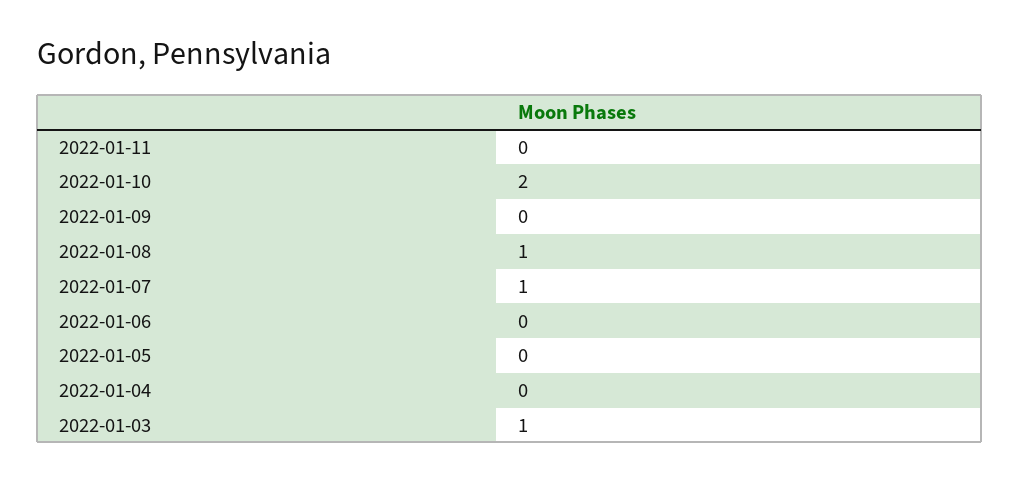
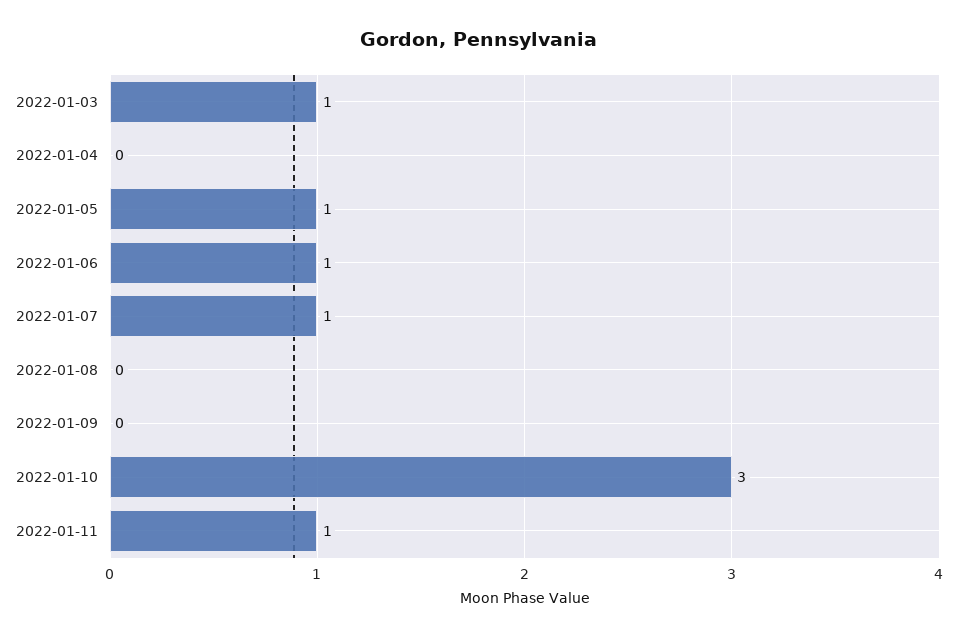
2022-01-11: 0 -> 1
2022-01-10: 2 -> 3
2022-01-08: 1 -> 0
2022-01-06: 0 -> 1
2022-01-05: 0 -> 1

